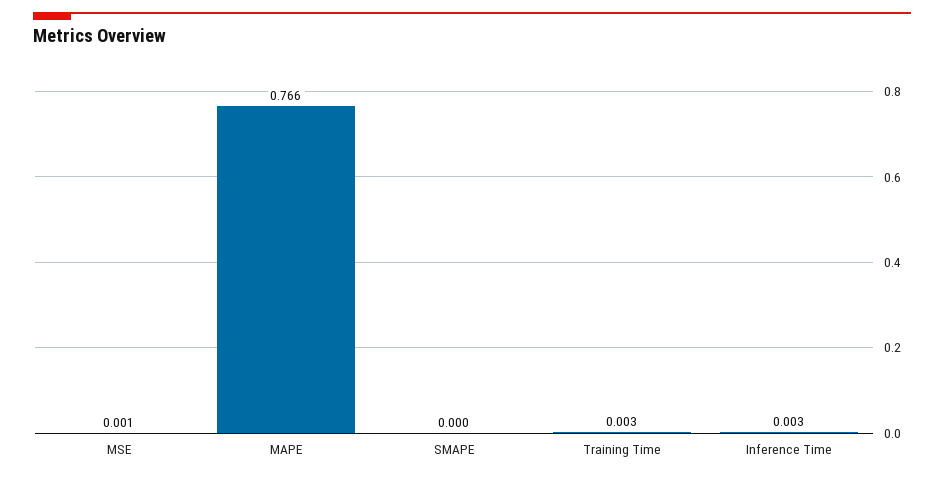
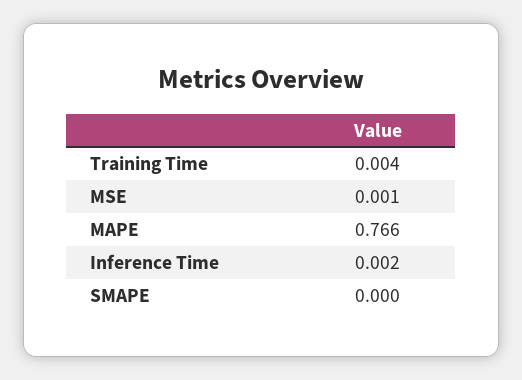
Training Time: 0.003 -> 0.004
Inference Time: 0.003 -> 0.002

